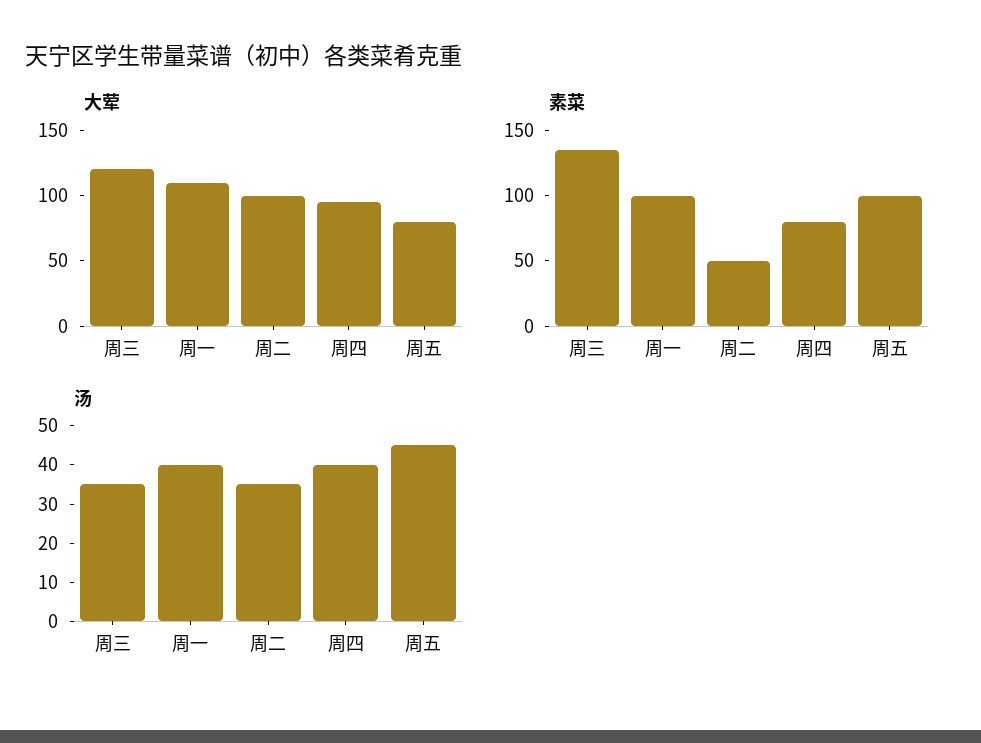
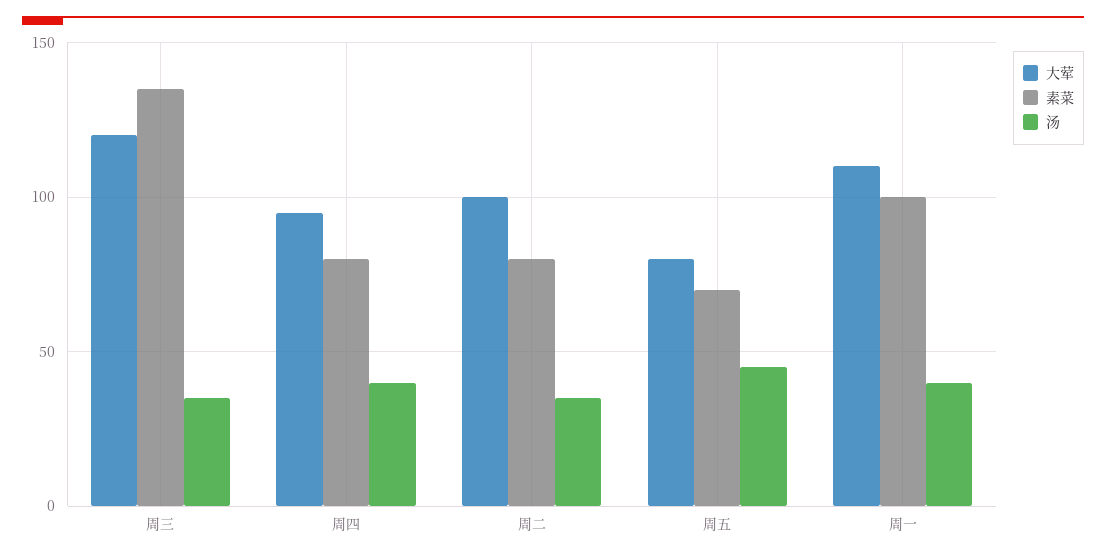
素菜, 周二: 50 -> 80
素菜, 周五: 100 -> 70

